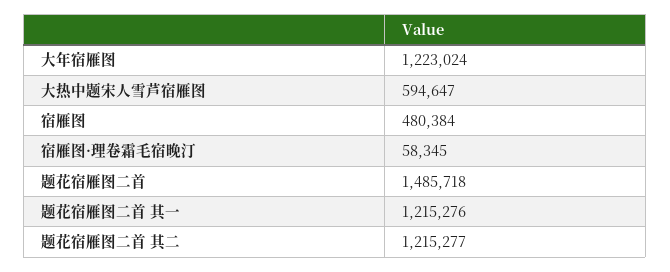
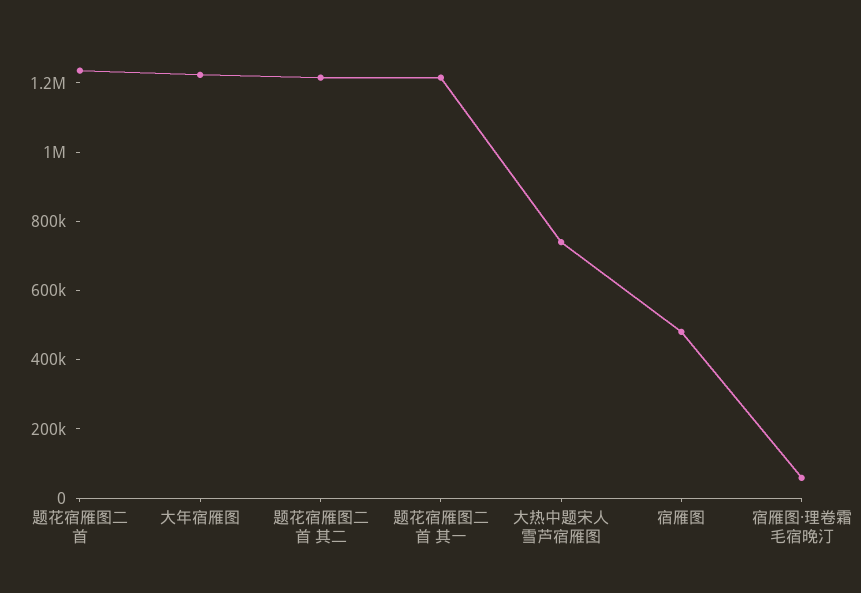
大热中题宋人雪芦宿雁图: 594647 -> 750000
题花宿雁图二首: 1485718 -> 1250000

